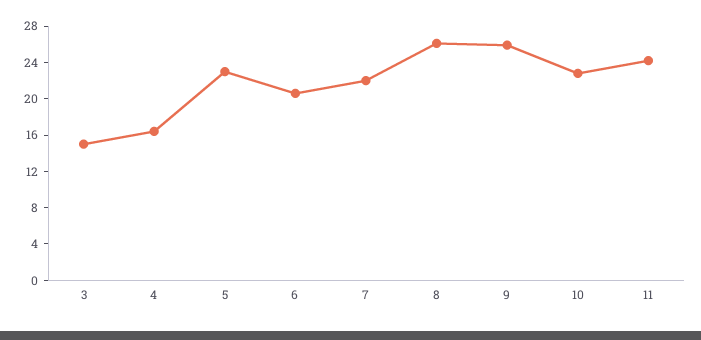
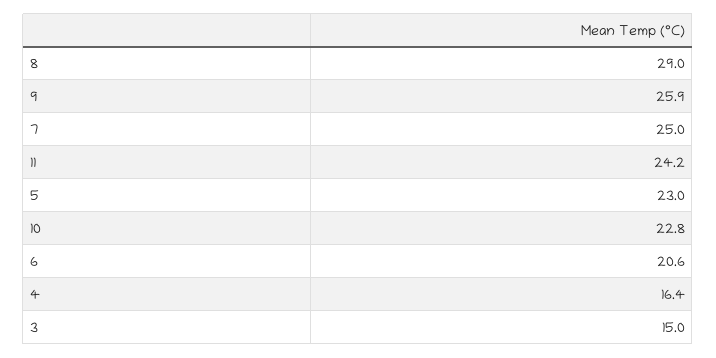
7: 22 -> 25
8: 26 -> 29

